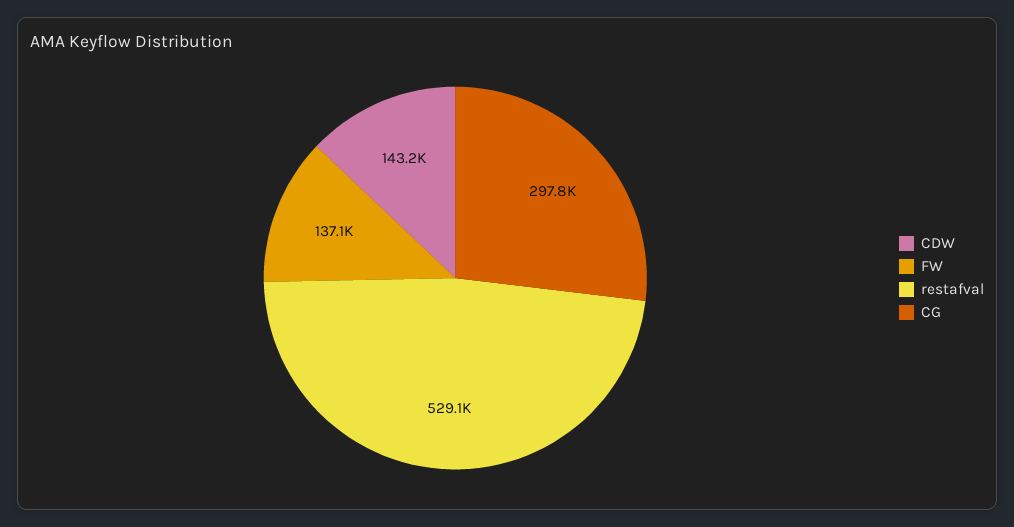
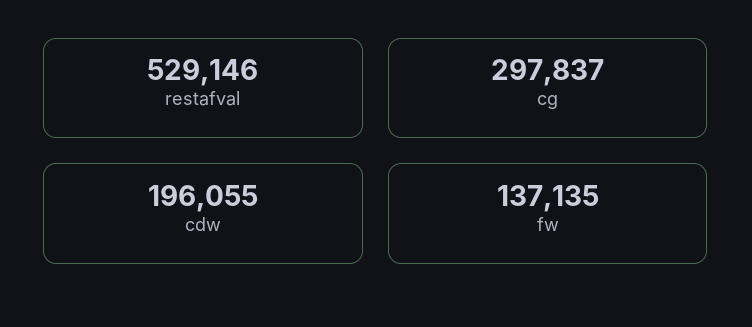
CDW: 143200 -> 196055

